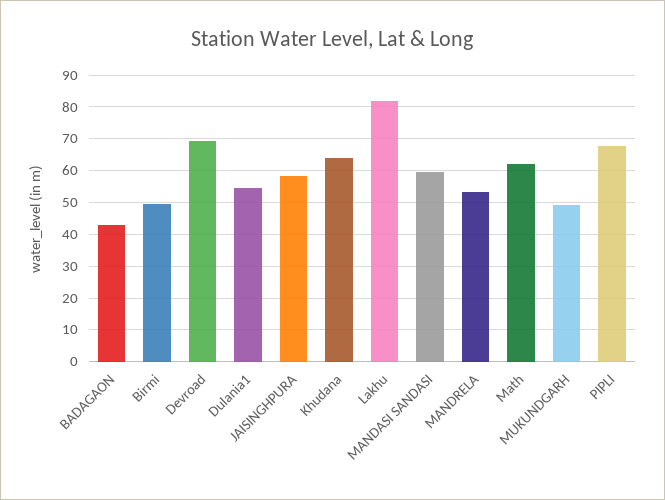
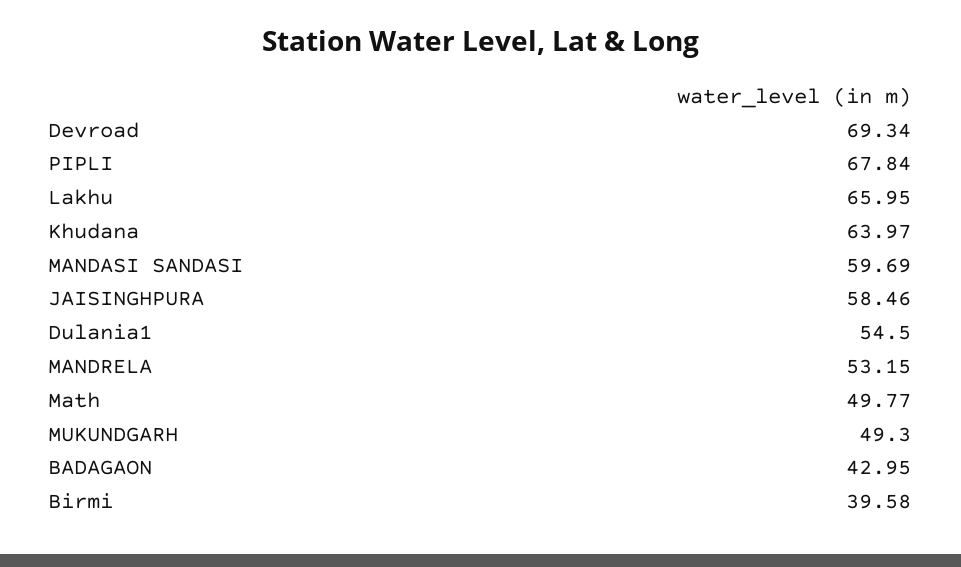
Birmi: 50 -> 39.58
Lakhu: 82 -> 65.95
Math: 62 -> 49.77

